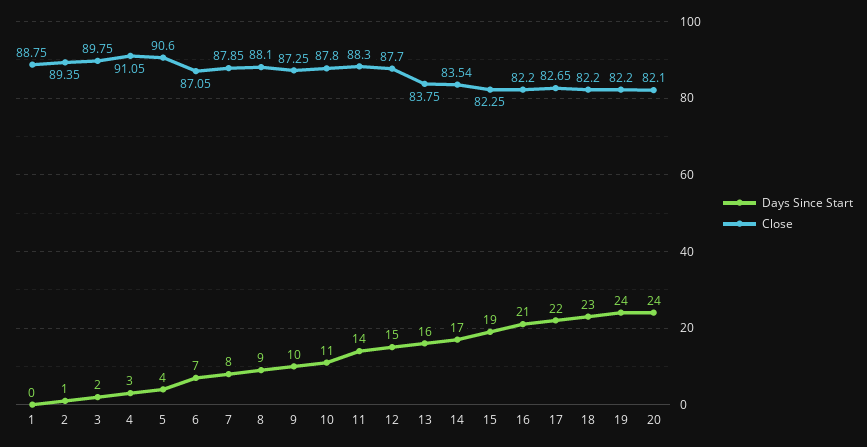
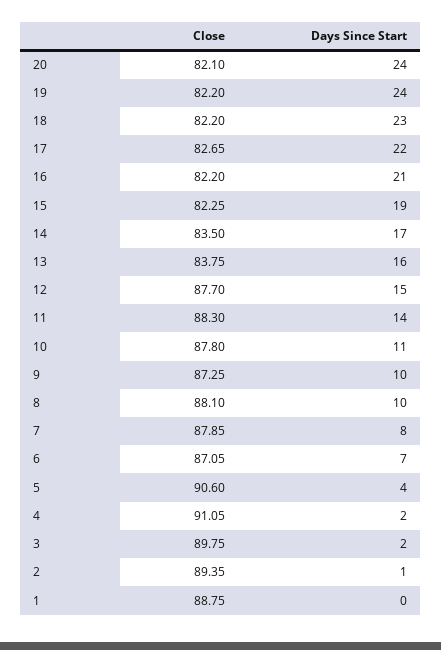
Days Since Start, 4: 3 -> 2
Days Since Start, 8: 9 -> 10
Close, 14: 83.54 -> 83.5

